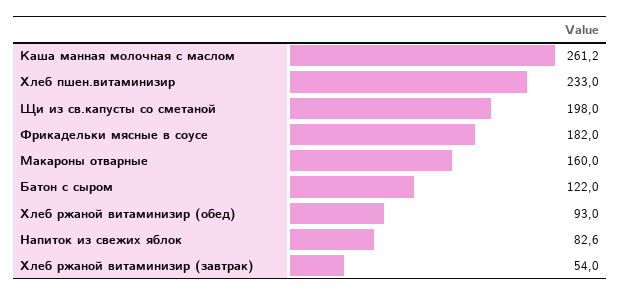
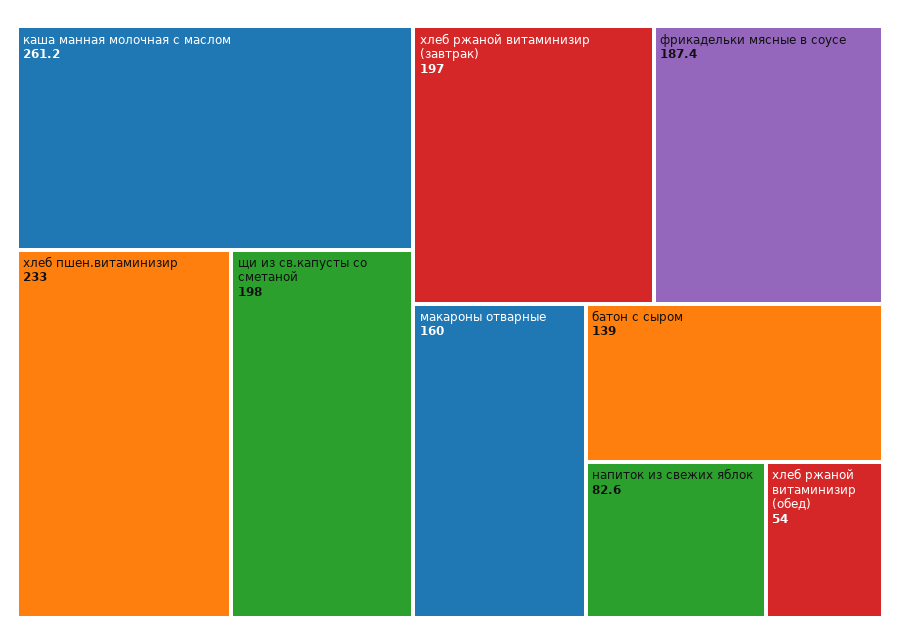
Фрикадельки мясные в соусе: 182 -> 187.4
Батон с сыром: 122 -> 139
Хлеб ржаной витаминизир (обед): 93 -> 54
Хлеб ржаной витаминизир (завтрак): 54 -> 197

